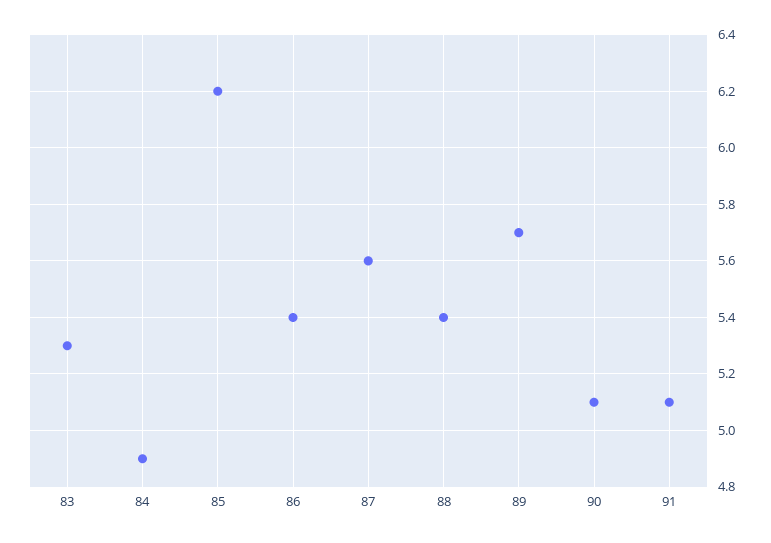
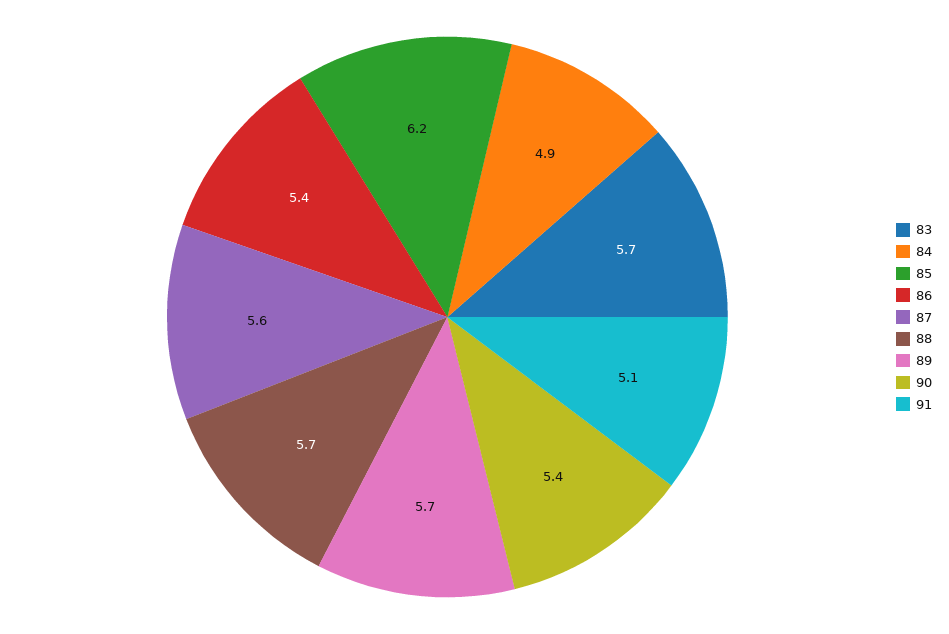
83: 5.3 -> 5.7
88: 5.4 -> 5.7
90: 5.1 -> 5.4

